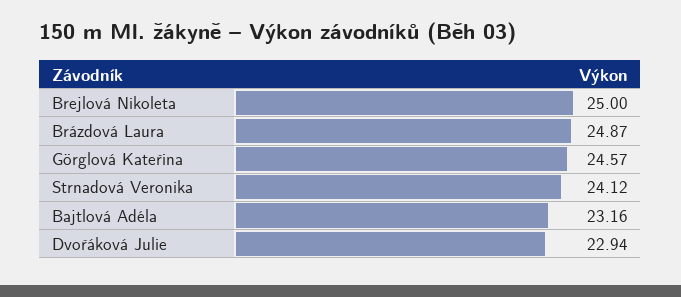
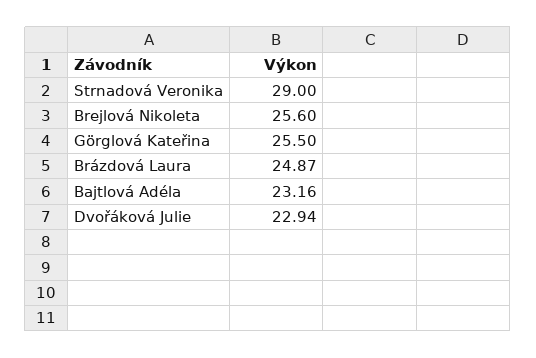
Brejlová Nikoleta: 25 -> 25.6
Görglová Kateřina: 24.57 -> 25.5
Strnadová Veronika: 24.12 -> 29

